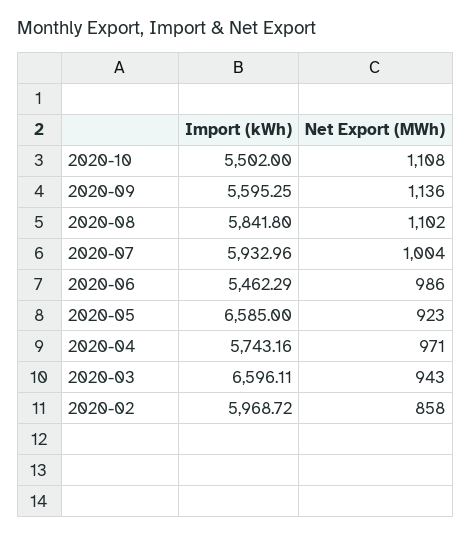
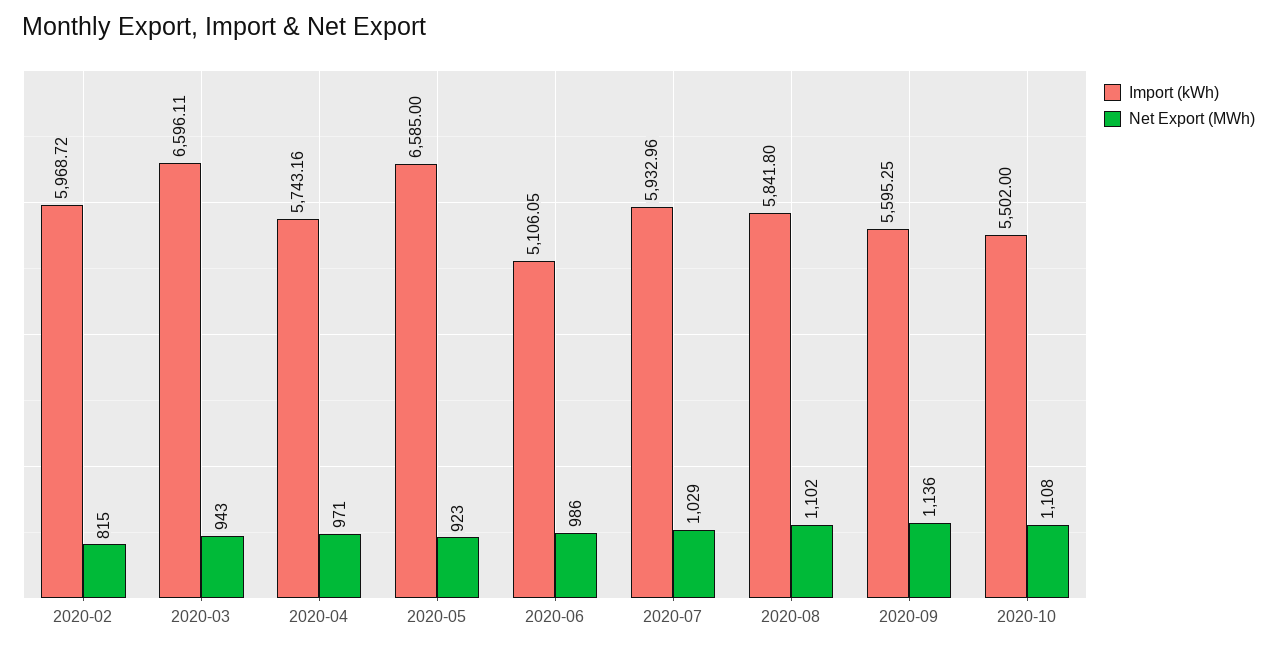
Net Export (MWh), 2020-07: 1004 -> 1029
Import (kWh), 2020-06: 5462.29 -> 5106.05
Net Export (MWh), 2020-02: 858 -> 815

